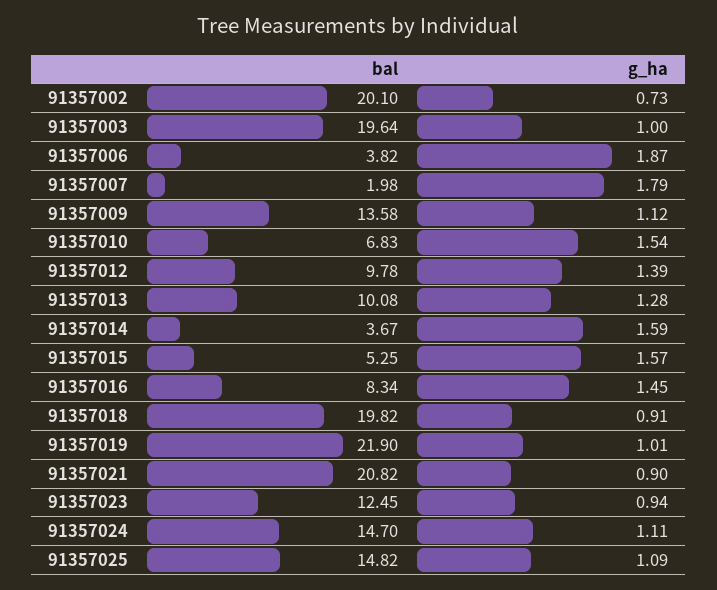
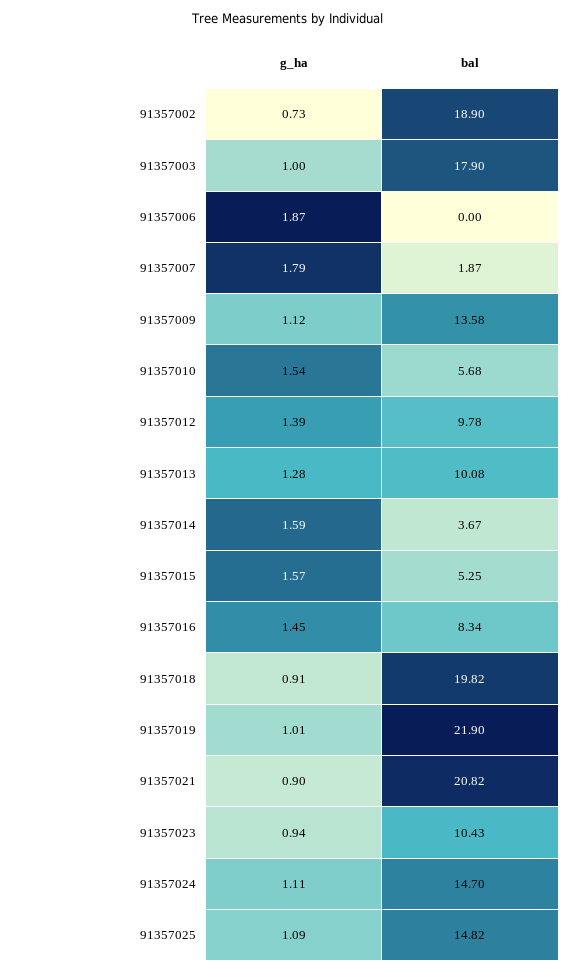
bal, 91357002: 20.1 -> 18.9
bal, 91357003: 19.64 -> 17.9
bal, 91357006: 3.82 -> 0
bal, 91357007: 1.98 -> 1.87
bal, 91357010: 6.83 -> 5.68
bal, 91357023: 12.45 -> 10.43

